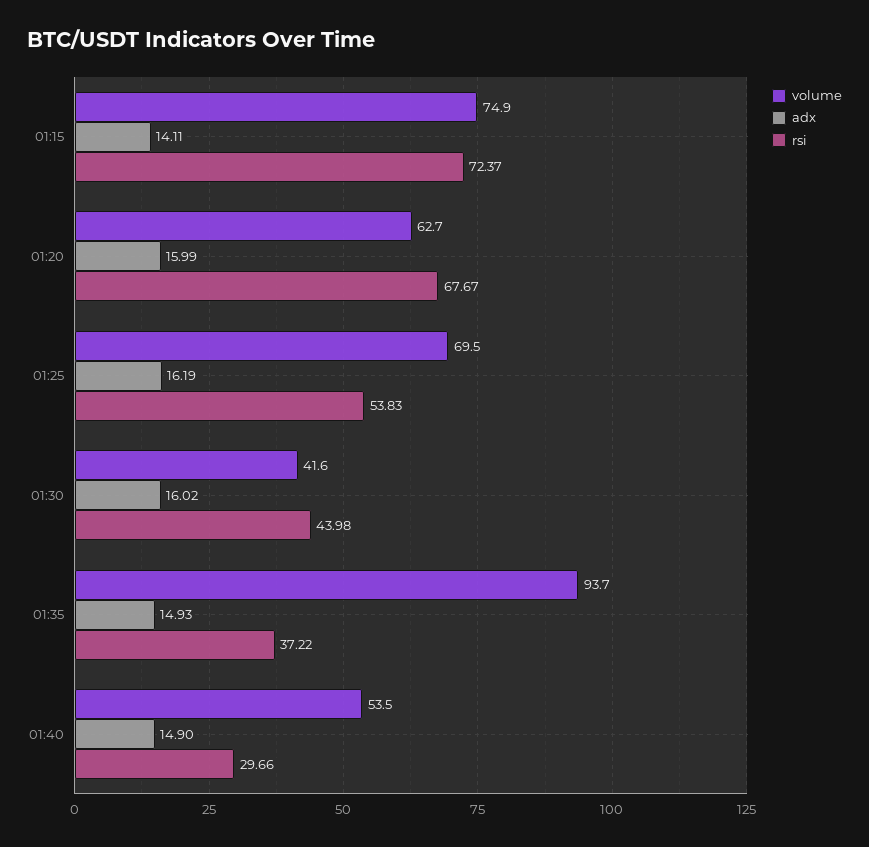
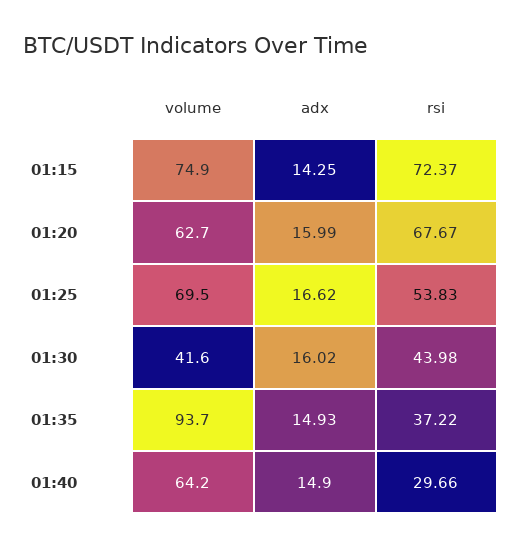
adx, 01:15: 14.11 -> 14.25
adx, 01:25: 16.19 -> 16.62
volume, 01:40: 53.5 -> 64.2

